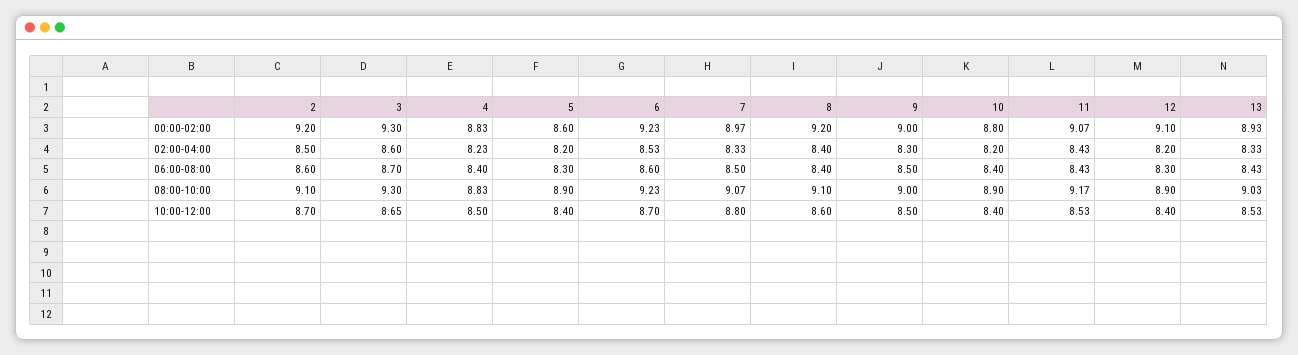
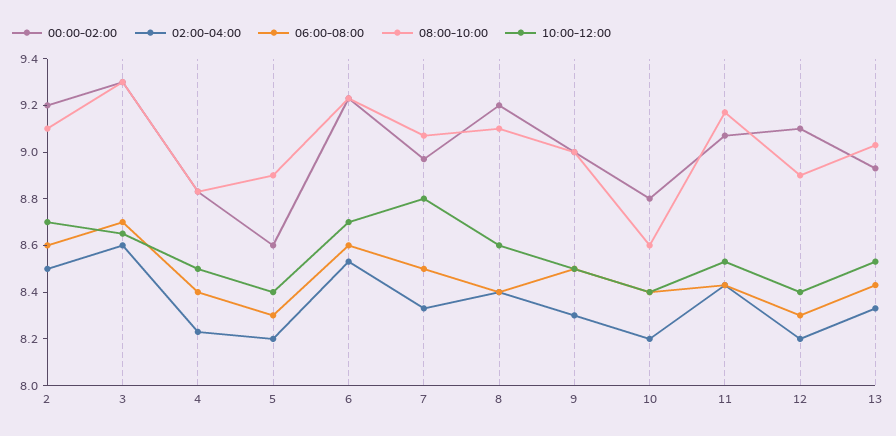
08:00-10:00, 10: 8.9 -> 8.6

